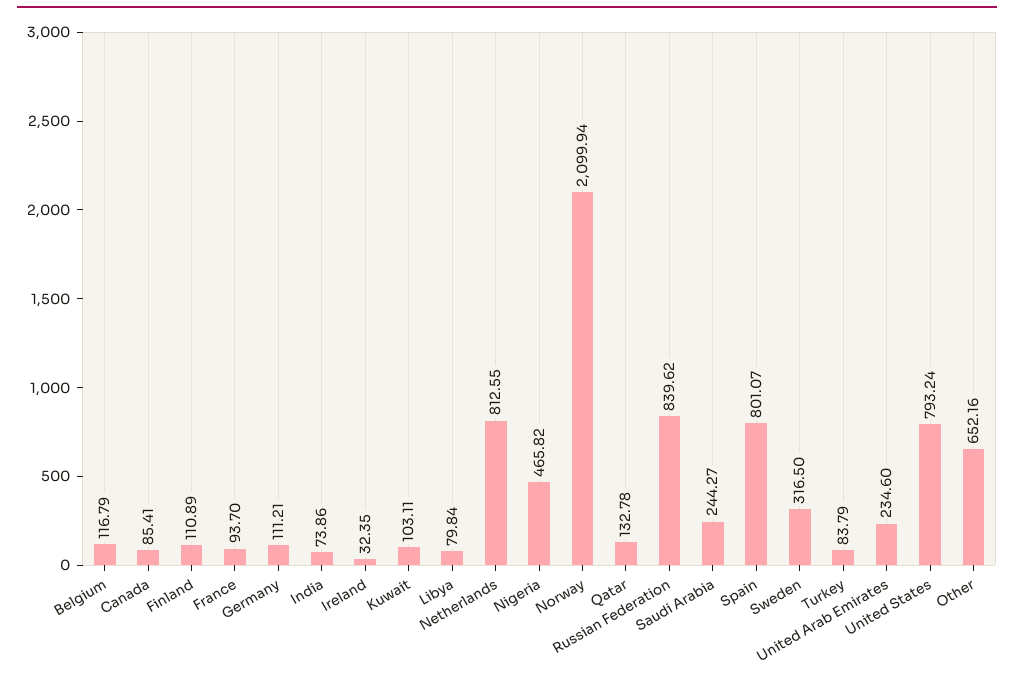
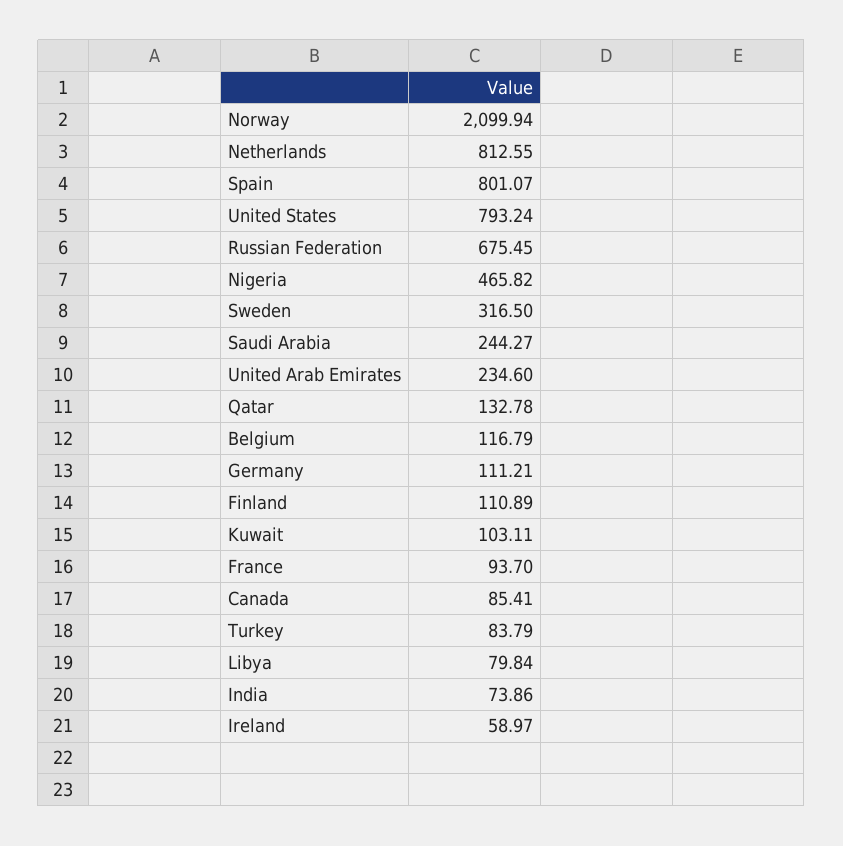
Ireland: 32.35 -> 58.97
Russian Federation: 839.62 -> 675.45
Other: 652.16 -> none

